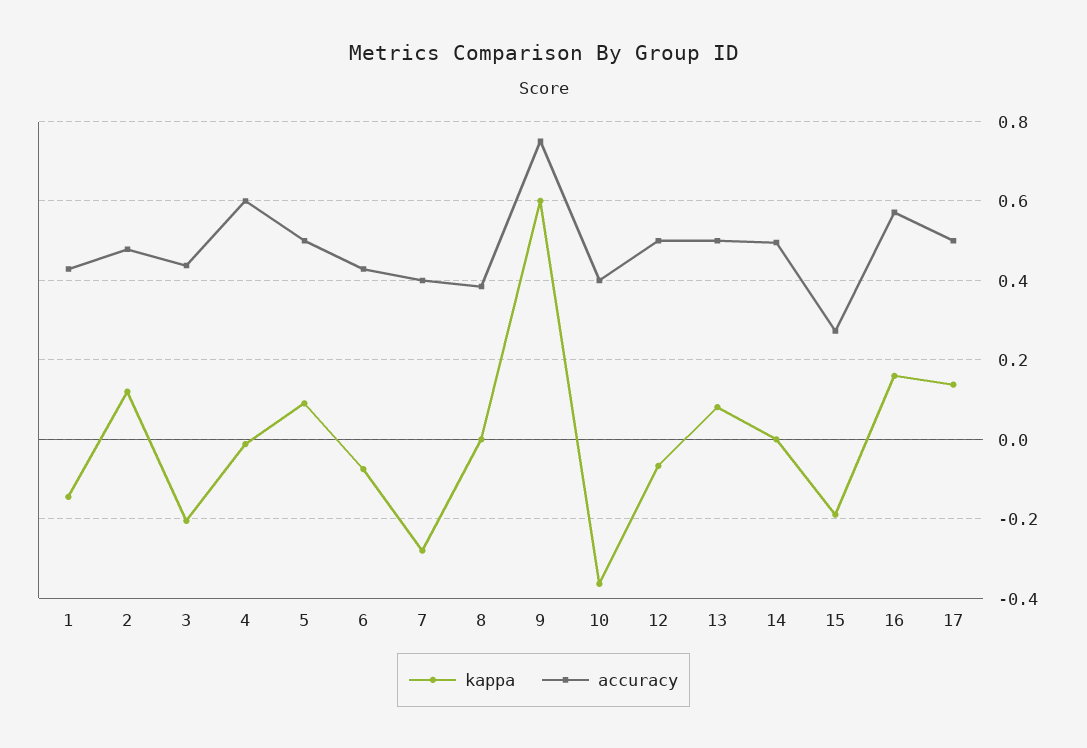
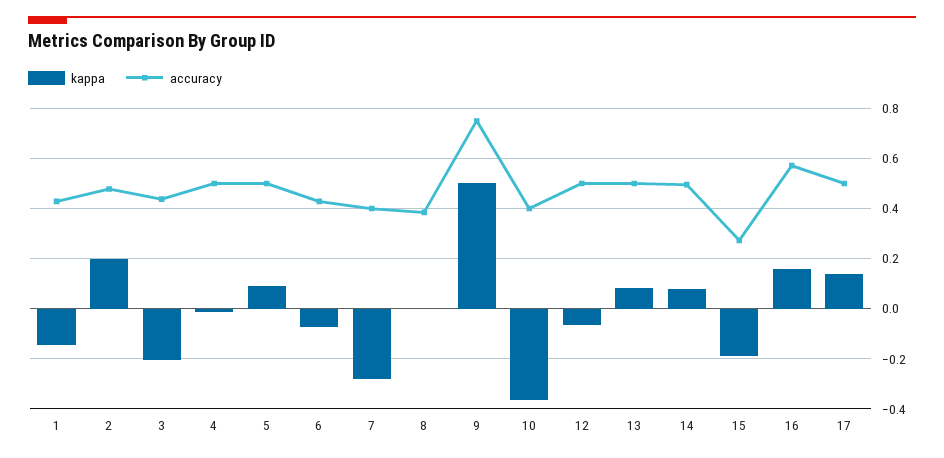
kappa, 2: 0.12 -> 0.2
accuracy, 4: 0.6 -> 0.5
kappa, 9: 0.6 -> 0.5
kappa, 14: 0 -> 0.075

